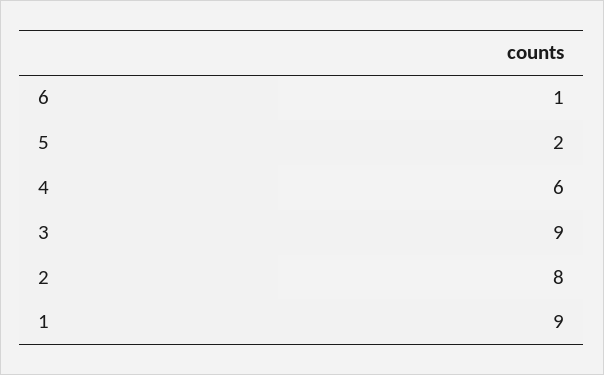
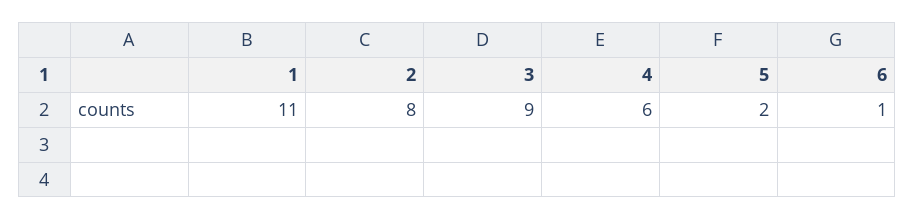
1: 9 -> 11

